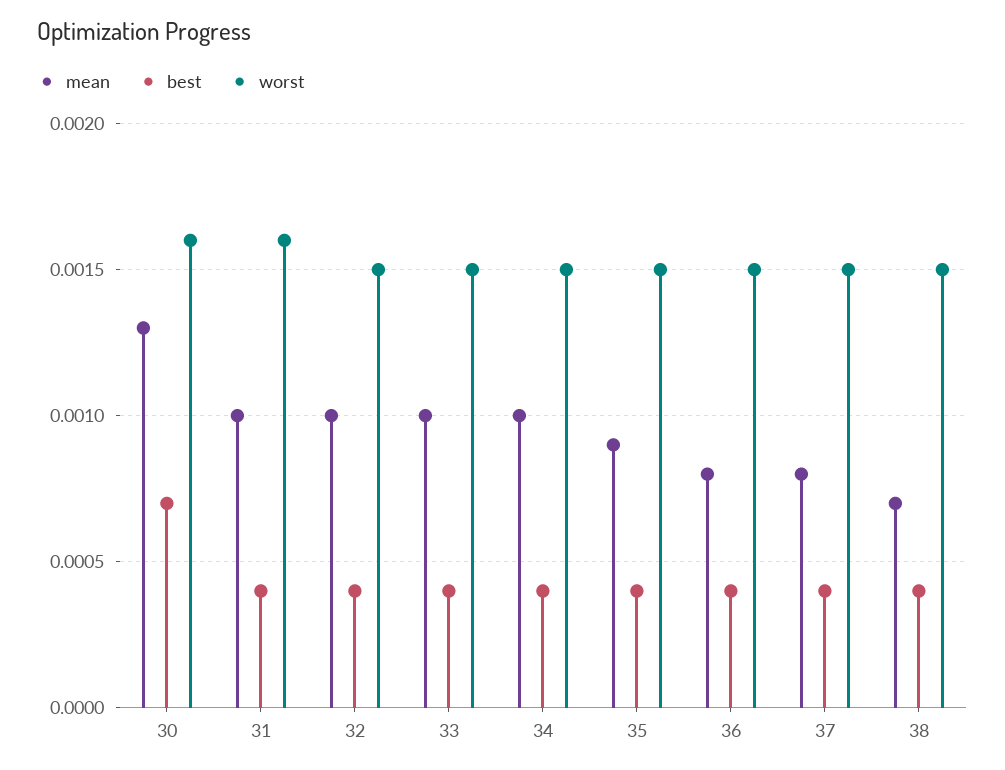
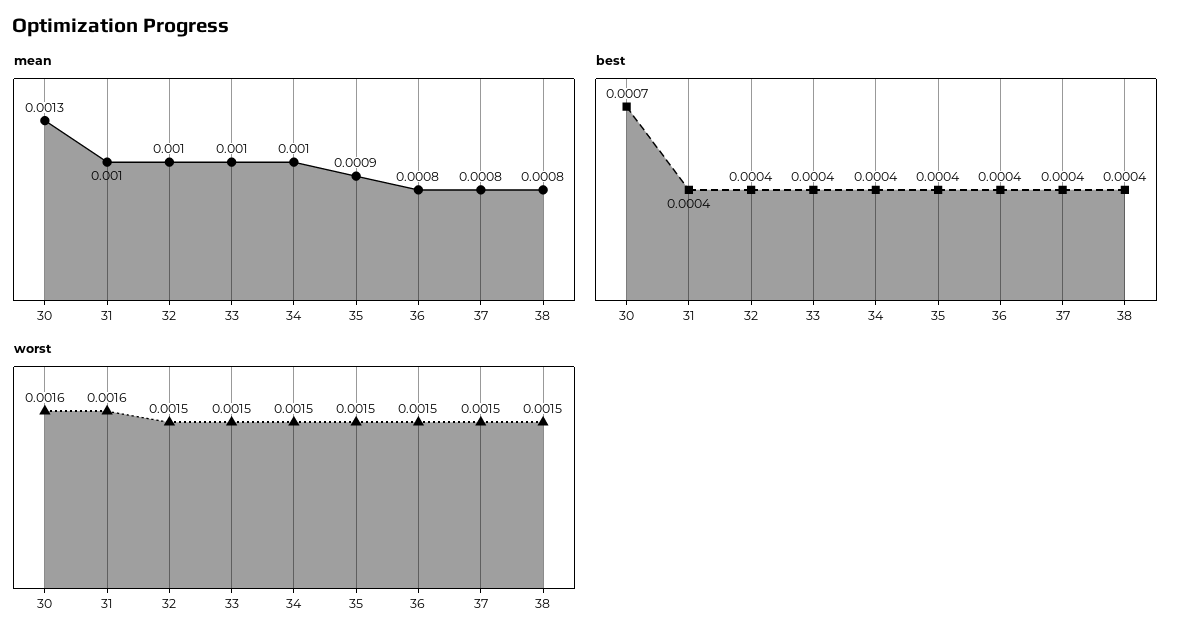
mean, 38: 0.0007 -> 0.0008

